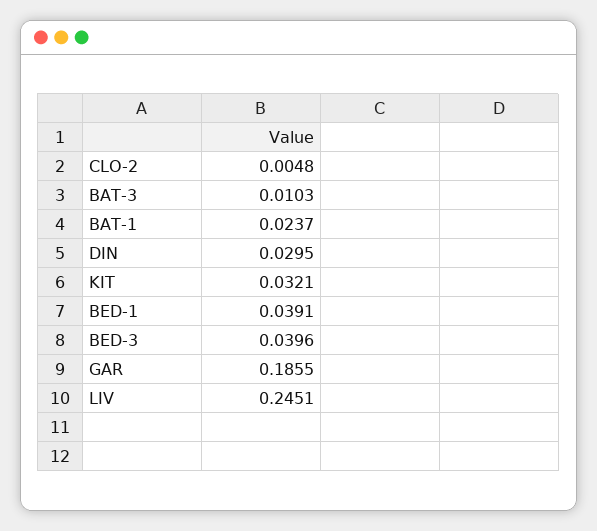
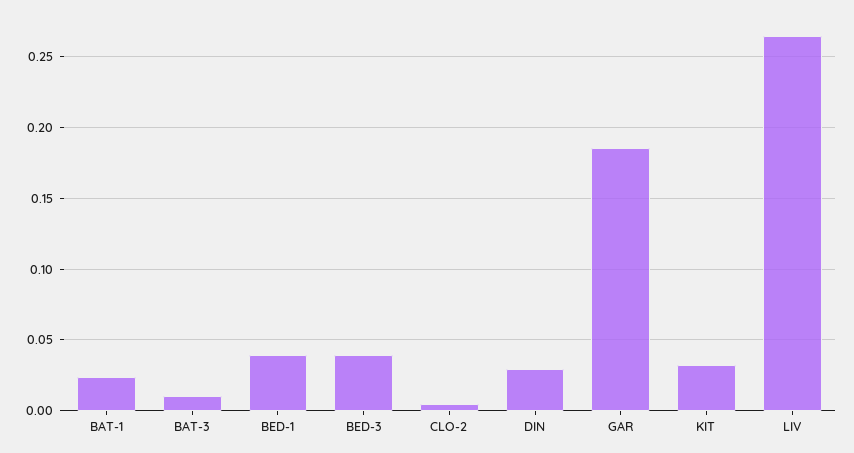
LIV: 0.2451 -> 0.265

